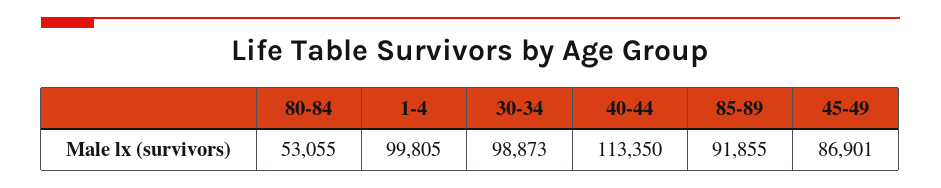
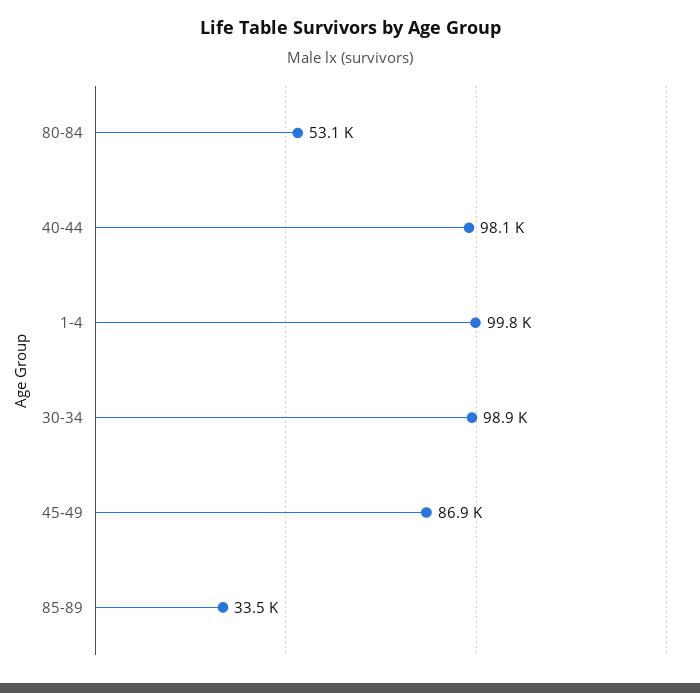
40-44: 113350 -> 98100
85-89: 91855 -> 33500

